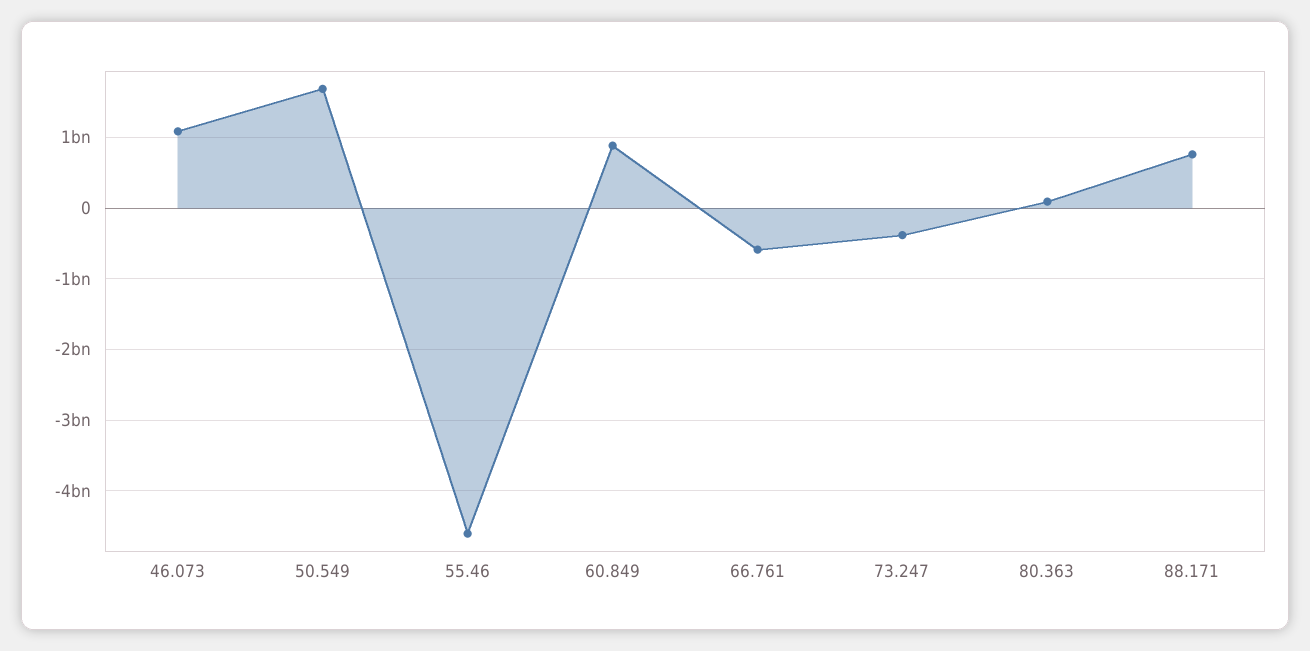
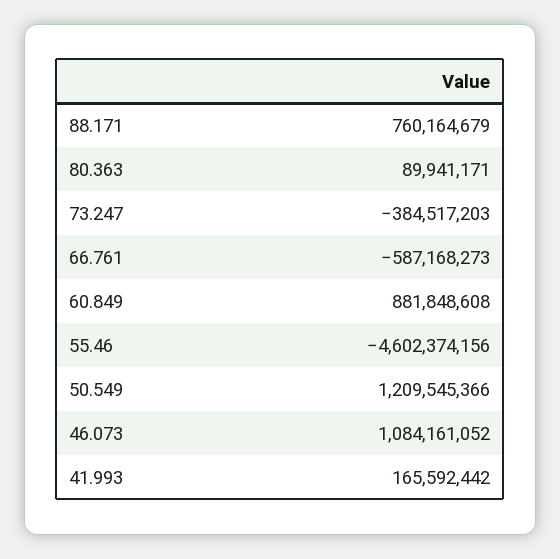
50.549: 1700000000 -> 1209545366
41.993: none -> 165592442

